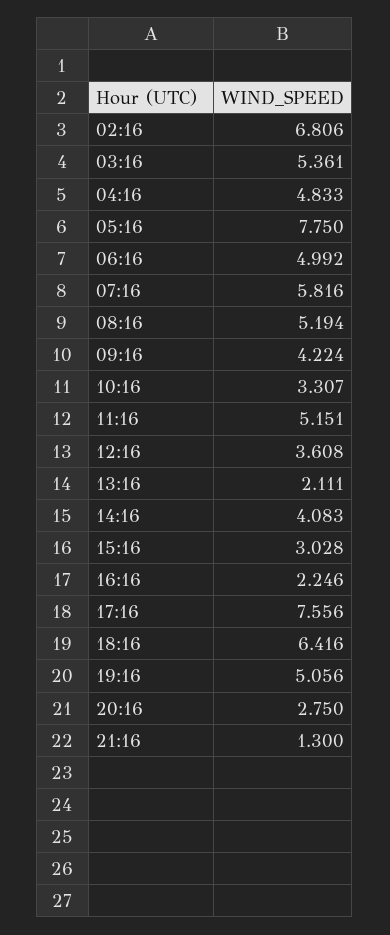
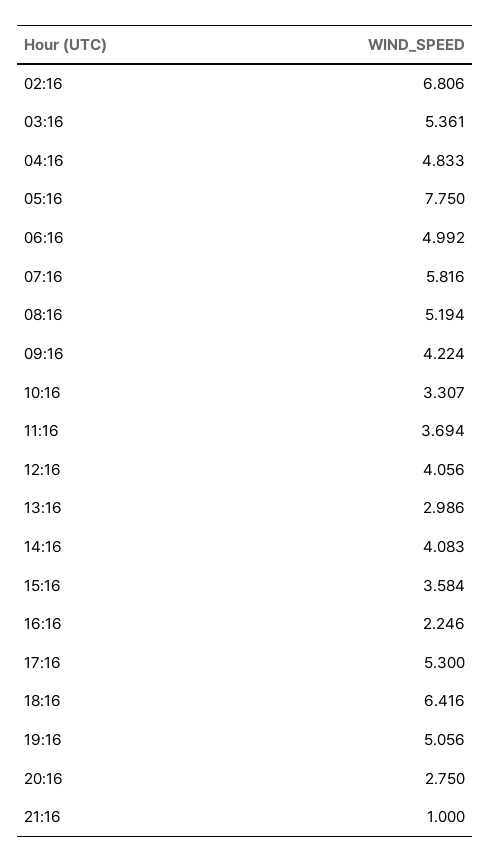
11:16: 5.151 -> 3.694
12:16: 3.608 -> 4.056
13:16: 2.111 -> 2.986
15:16: 3.028 -> 3.584
17:16: 7.556 -> 5.3
21:16: 1.3 -> 1

